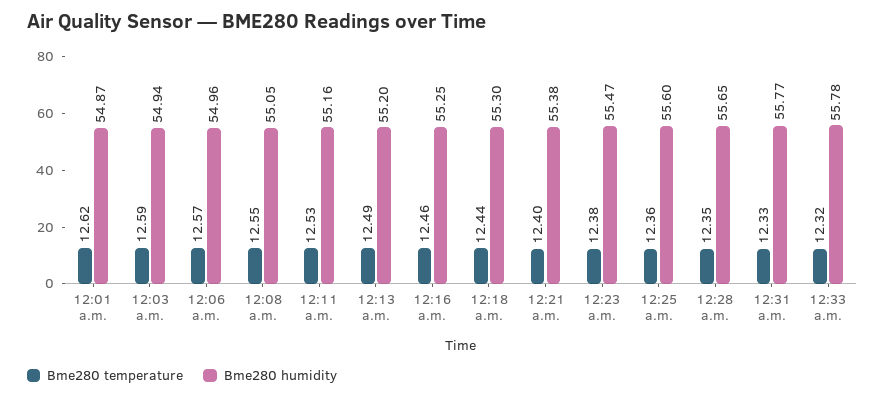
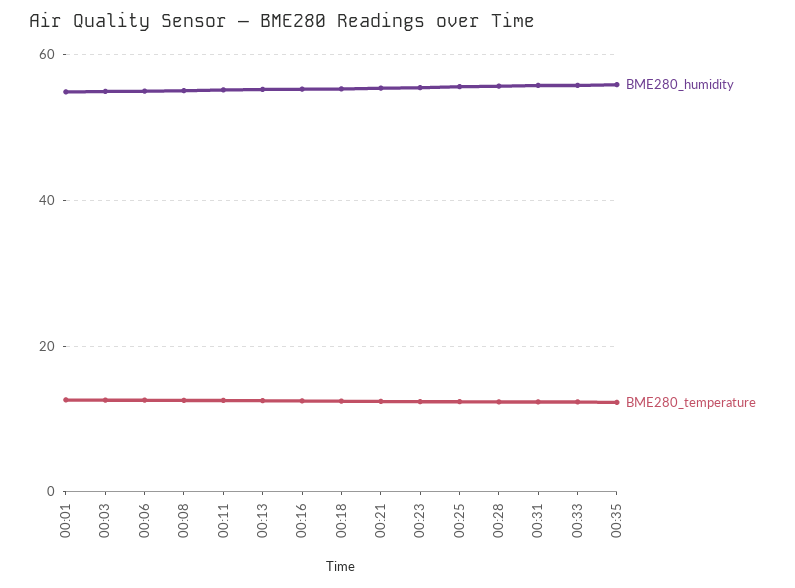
Bme280 humidity, 00:35: none -> 56
Bme280 temperature, 00:35: none -> 12

